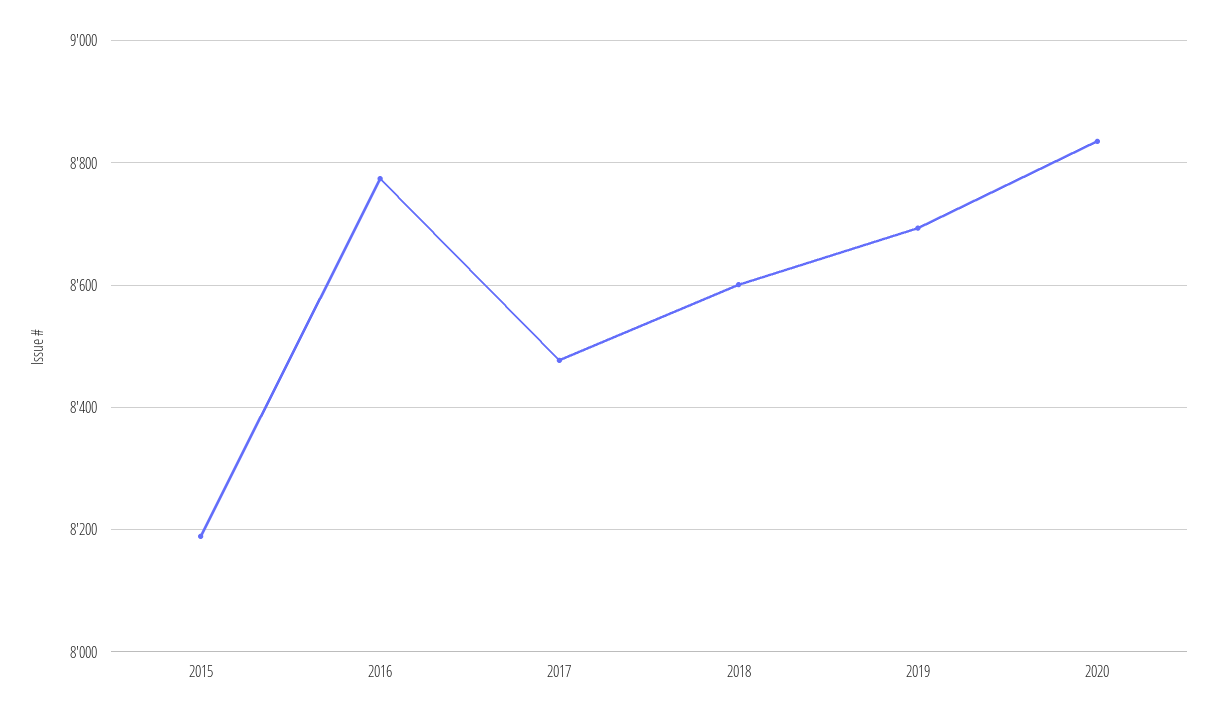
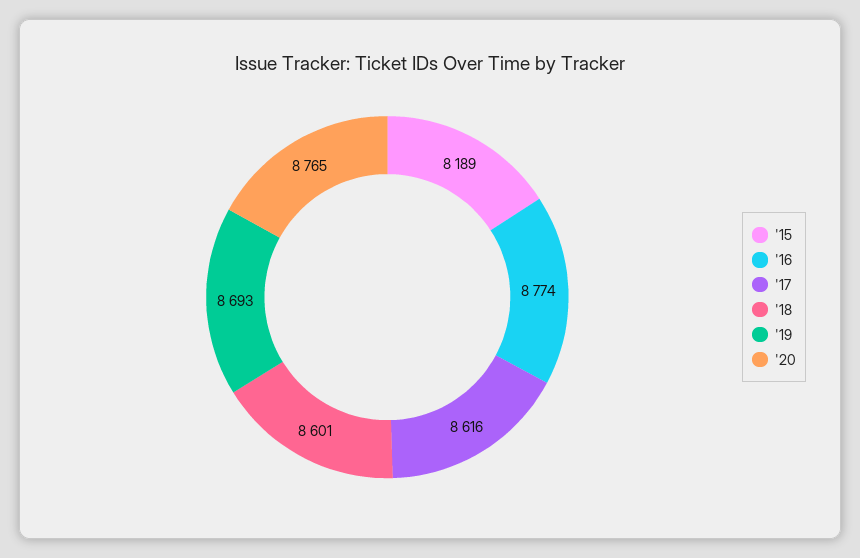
2017: 8480 -> 8616
2020: 8840 -> 8765

